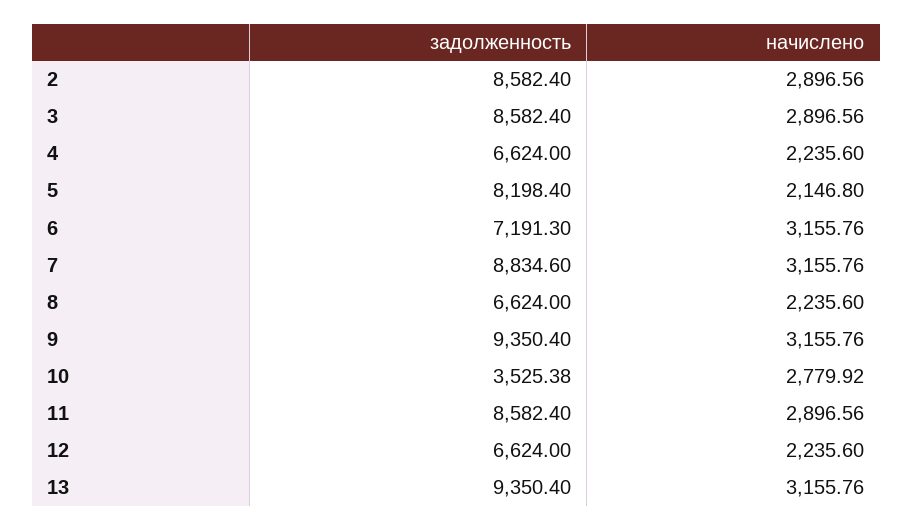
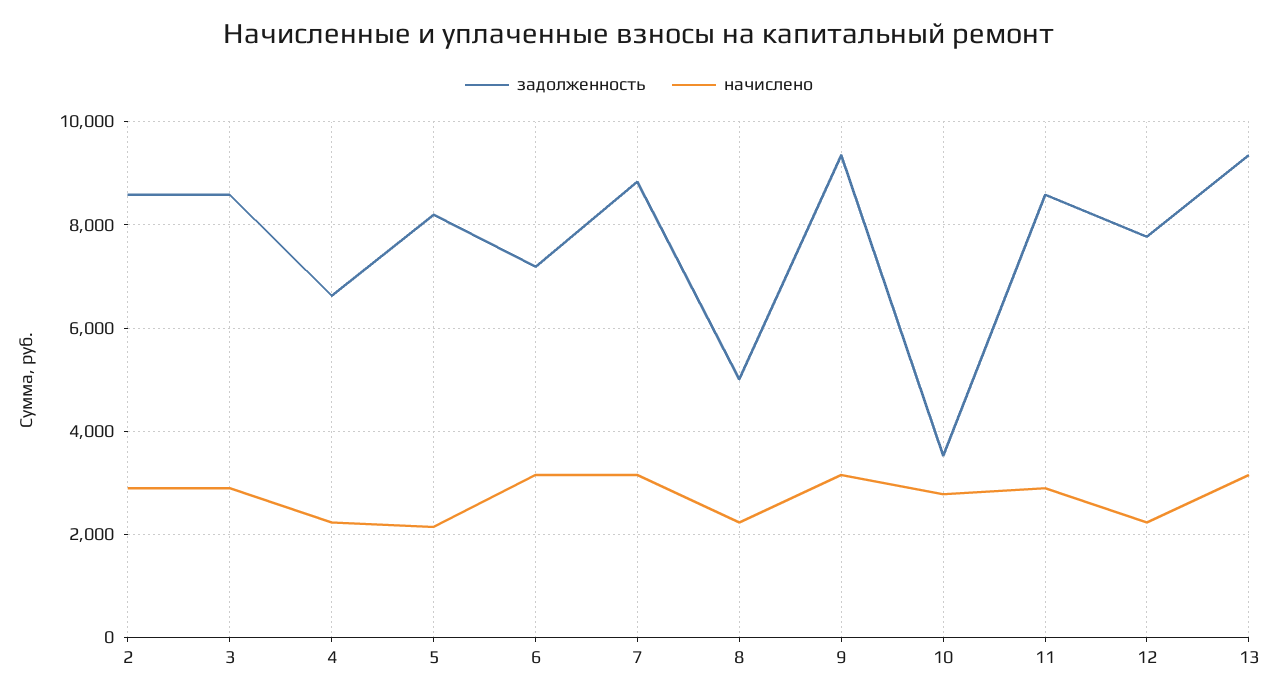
задолженность, 8: 6624 -> 5000
задолженность, 12: 6624 -> 7800

